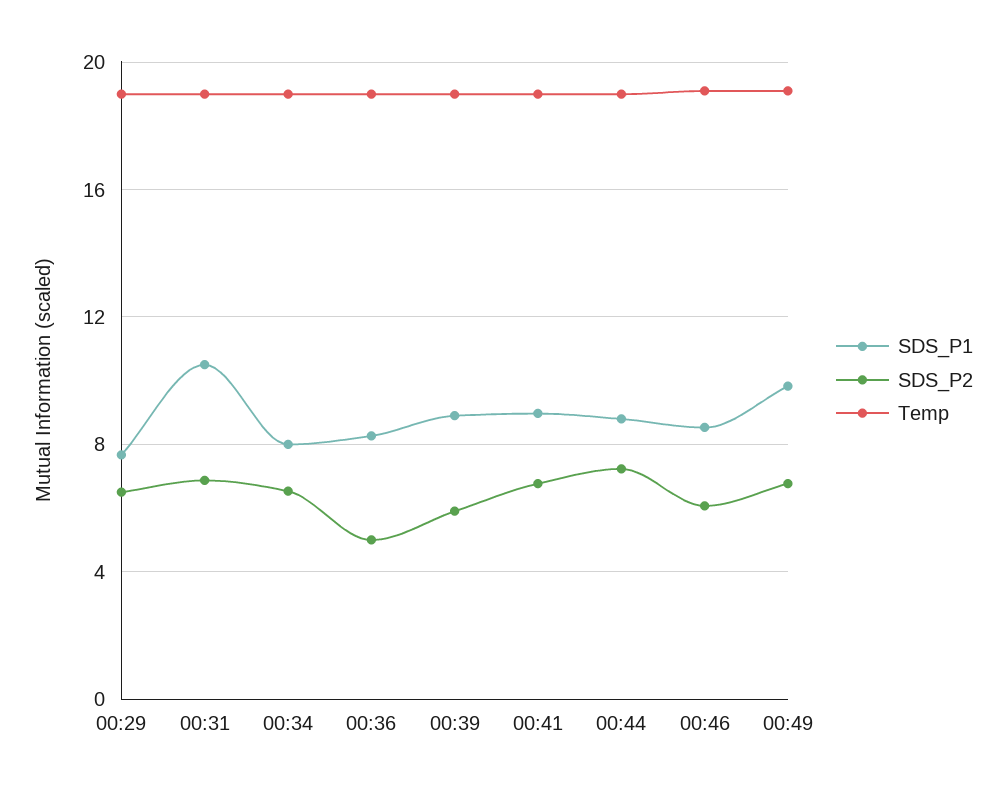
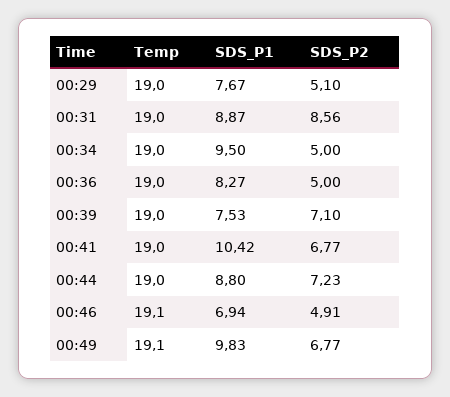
SDS_P2, 00:29: 6.5 -> 5.1
SDS_P1, 00:31: 10.5 -> 8.87
SDS_P2, 00:31: 7 -> 8.56
SDS_P1, 00:34: 8 -> 9.5
SDS_P2, 00:34: 6.5 -> 5
SDS_P1, 00:39: 9 -> 7.53
SDS_P2, 00:39: 6 -> 7.1
SDS_P1, 00:41: 9 -> 10.42
SDS_P1, 00:46: 8.5 -> 6.94
SDS_P2, 00:46: 6 -> 4.91

